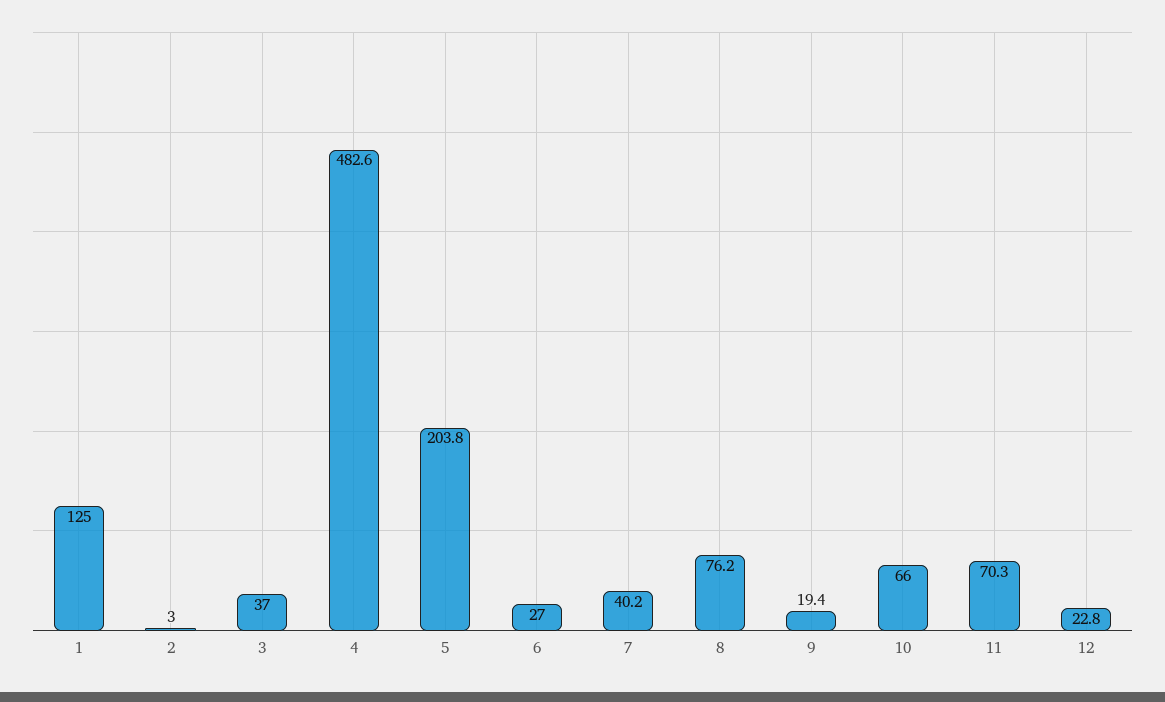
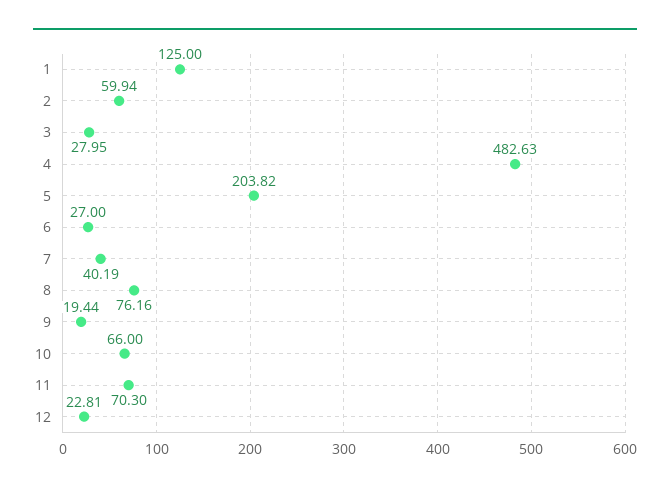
2: 3 -> 59.94
3: 37 -> 27.95

